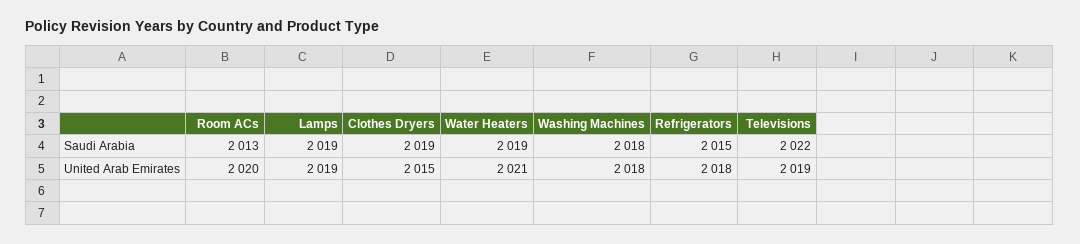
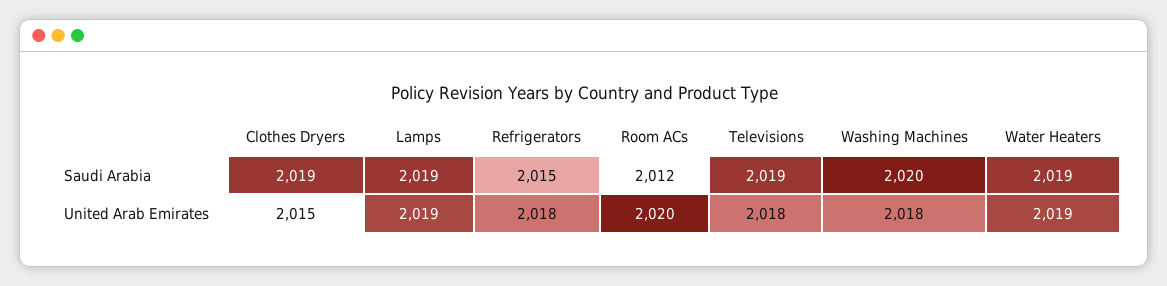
Room ACs, Saudi Arabia: 2013 -> 2012
Washing Machines, Saudi Arabia: 2018 -> 2020
Televisions, Saudi Arabia: 2022 -> 2019
Water Heaters, United Arab Emirates: 2021 -> 2019
Televisions, United Arab Emirates: 2019 -> 2018

